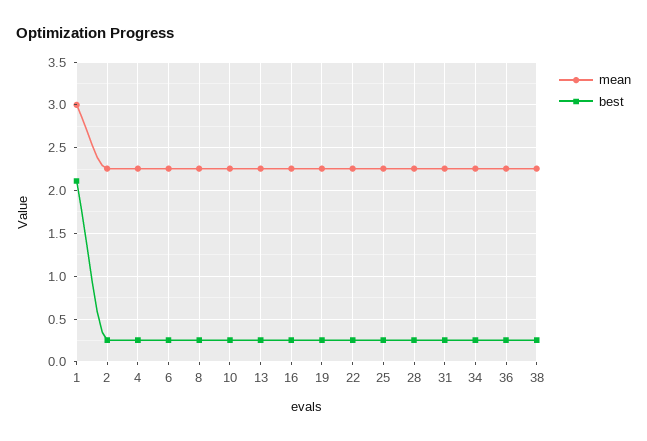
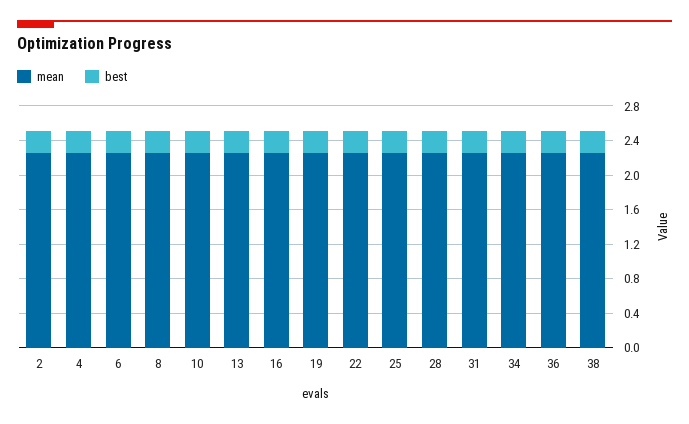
mean, 1: 3 -> none
best, 1: 2.1 -> none

